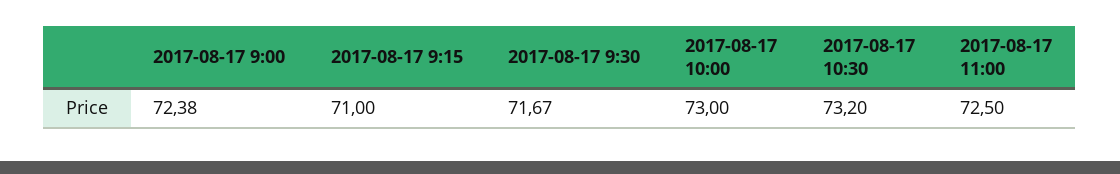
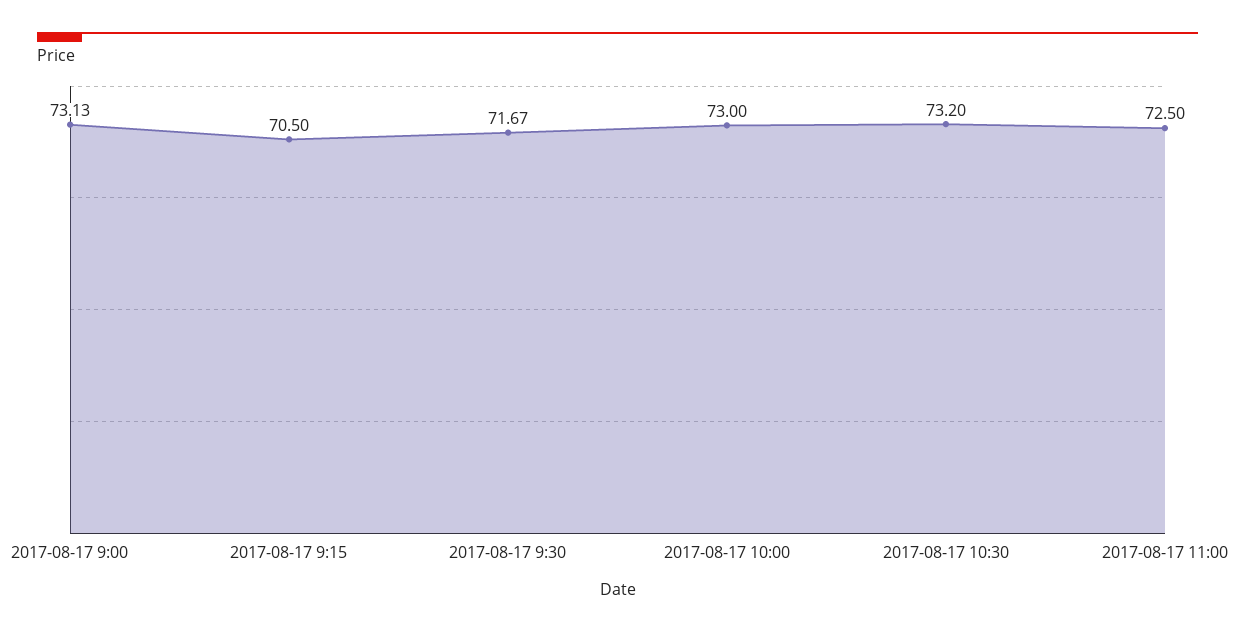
2017-08-17 9:00: 72.38 -> 73.13
2017-08-17 9:15: 71 -> 70.5

